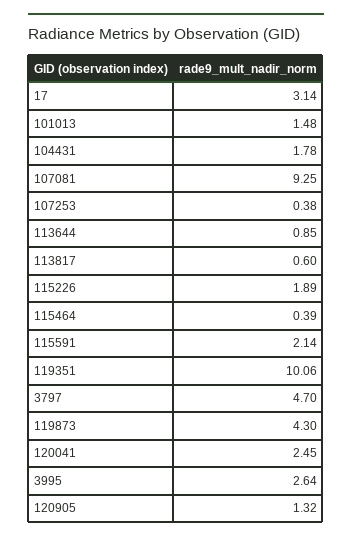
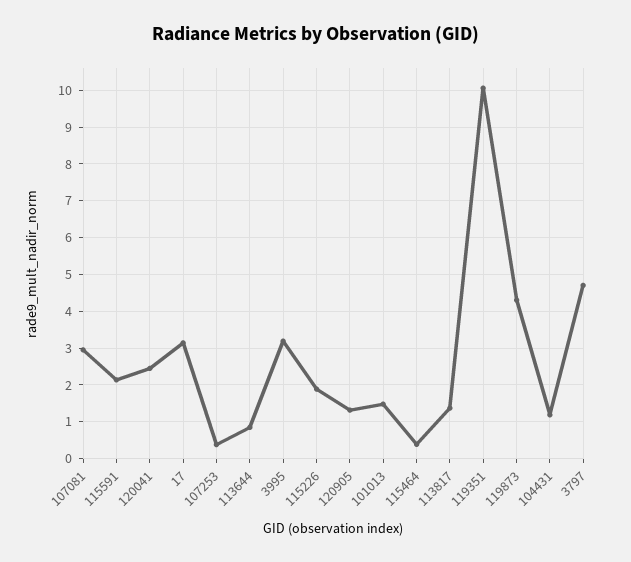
104431: 1.78 -> 1.2
107081: 9.25 -> 3
113817: 0.6 -> 1.4
3995: 2.64 -> 3.2

